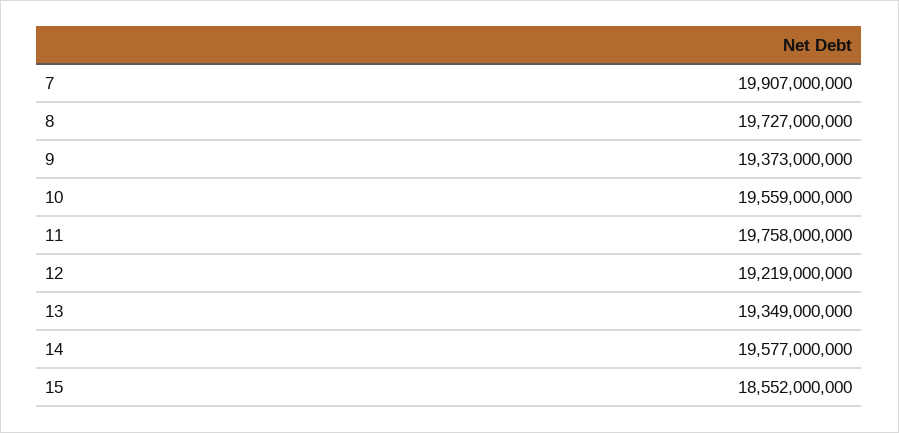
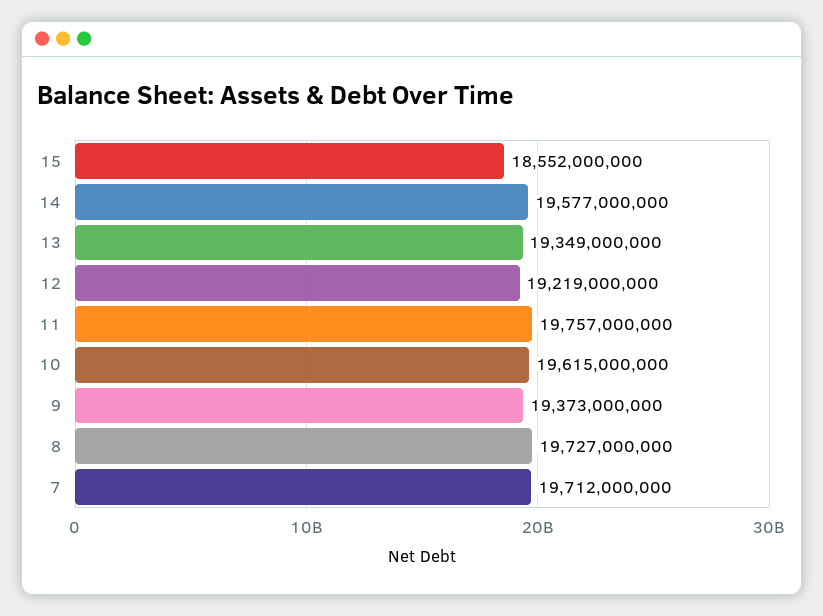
7: 19907000000 -> 19712000000
10: 19559000000 -> 19615000000
11: 19758000000 -> 19757000000

